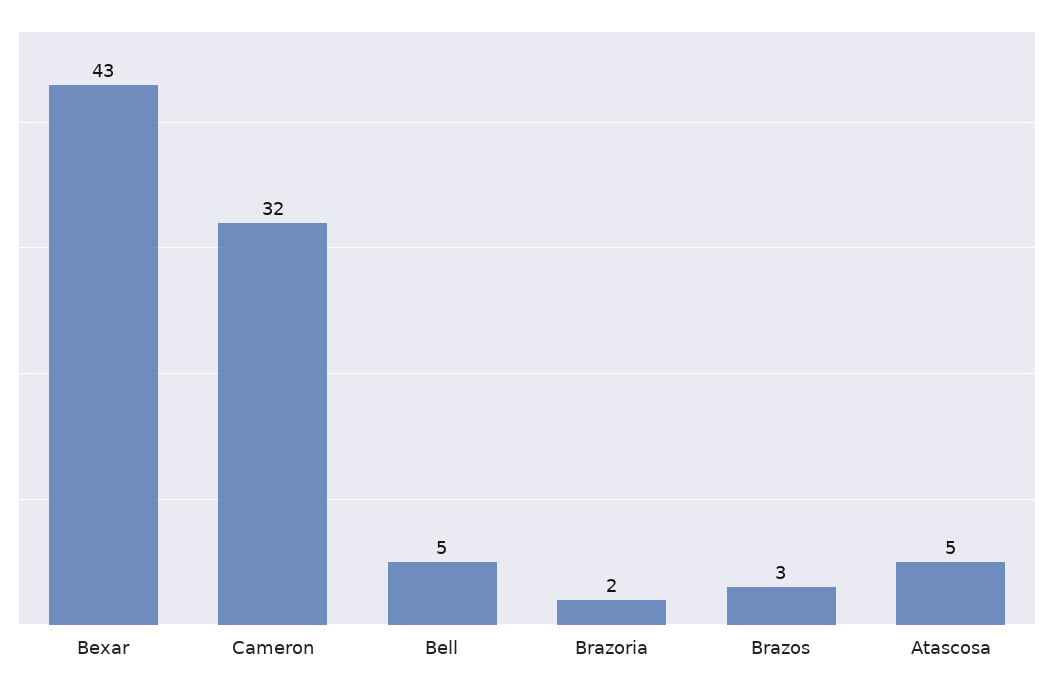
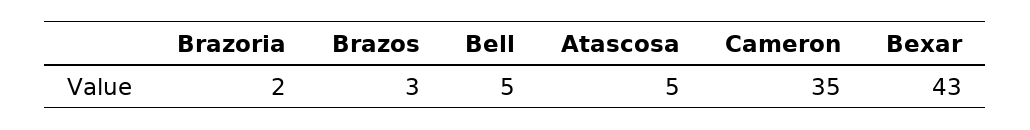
Cameron: 32 -> 35

